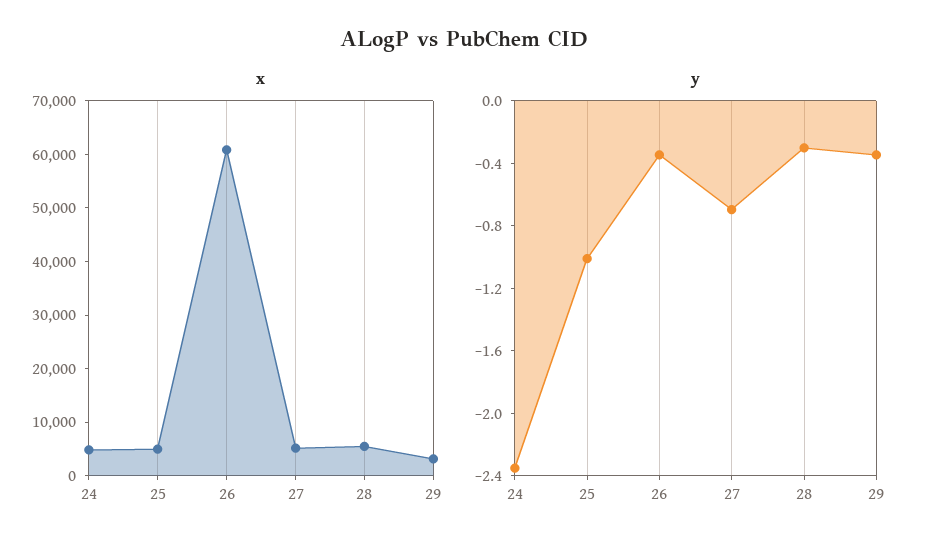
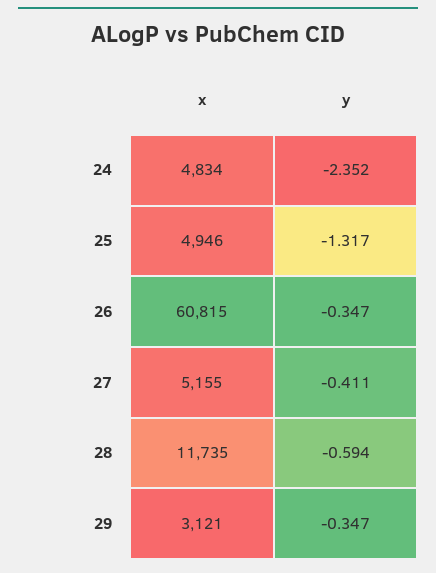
x, 28: 6000 -> 11735
y, 25: -1 -> -1.317
y, 27: -0.7 -> -0.411
y, 28: -0.3 -> -0.594

